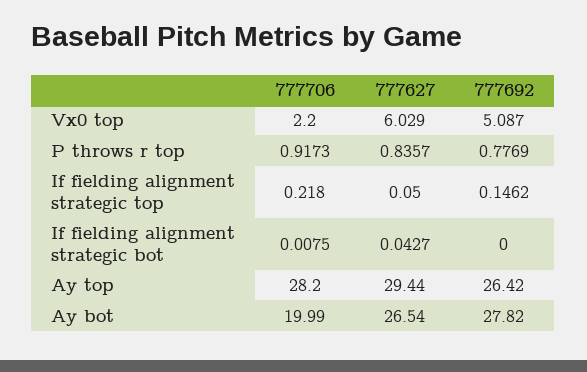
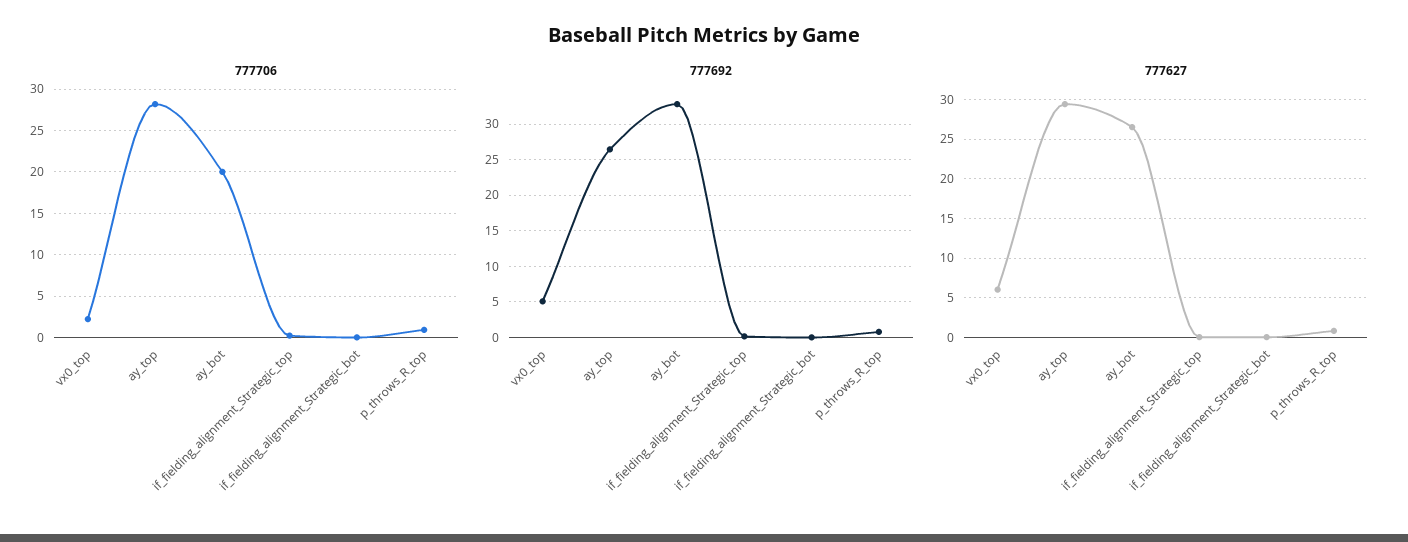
777692, Ay bot: 27.82 -> 33

